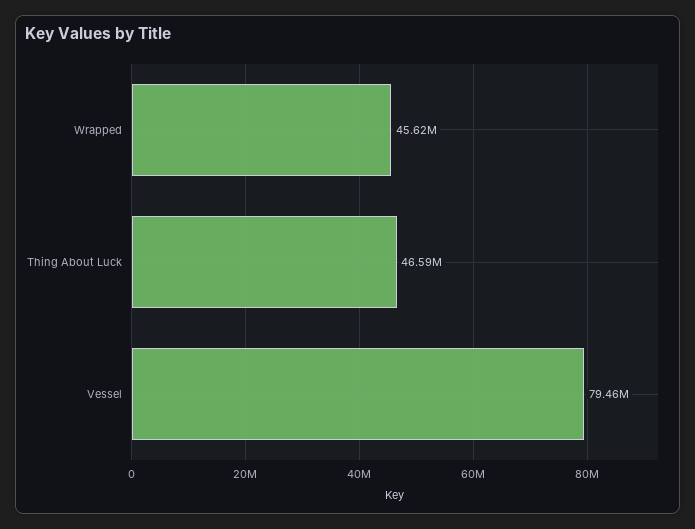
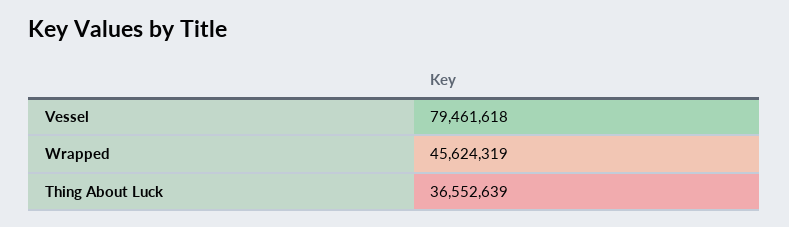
Thing About Luck: 46590000 -> 36552639

